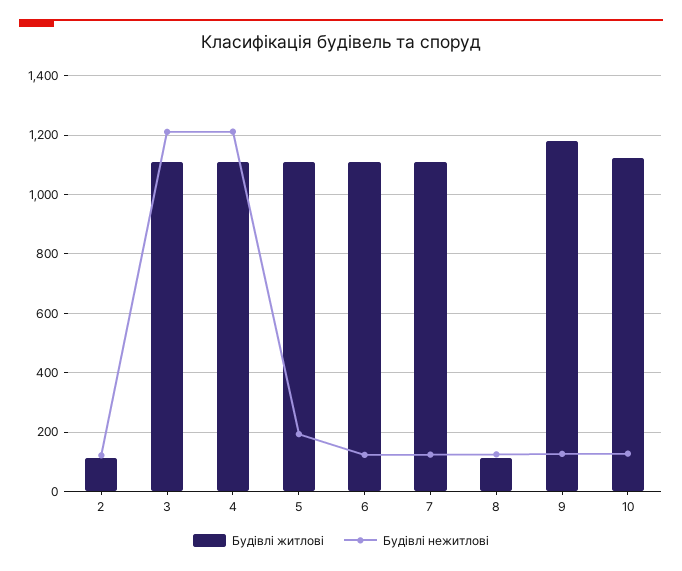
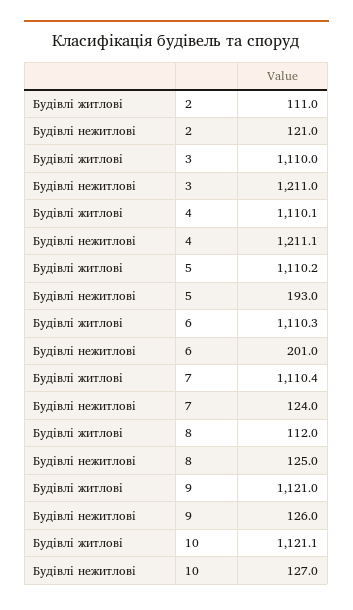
Будівлі нежитлові, 6: 125 -> 201
Будівлі житлові, 9: 1175 -> 1121

